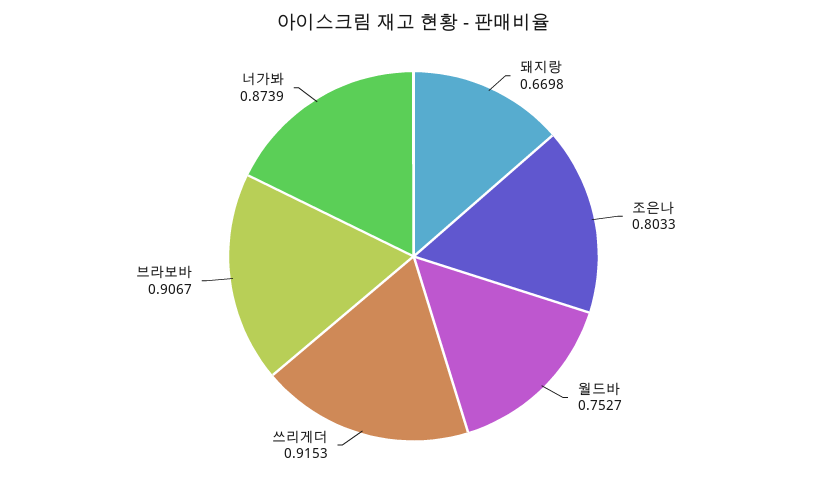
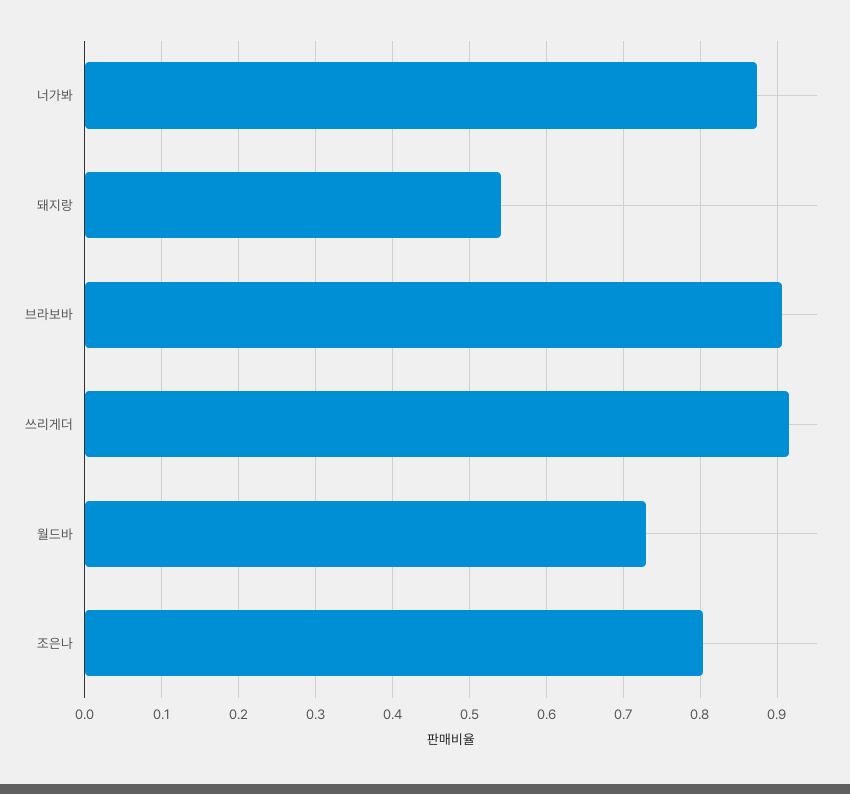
돼지랑: 0.6698 -> 0.54
월드바: 0.7527 -> 0.73

